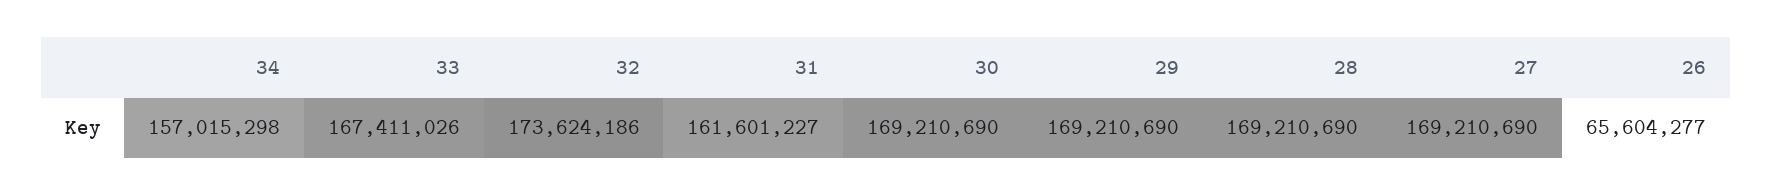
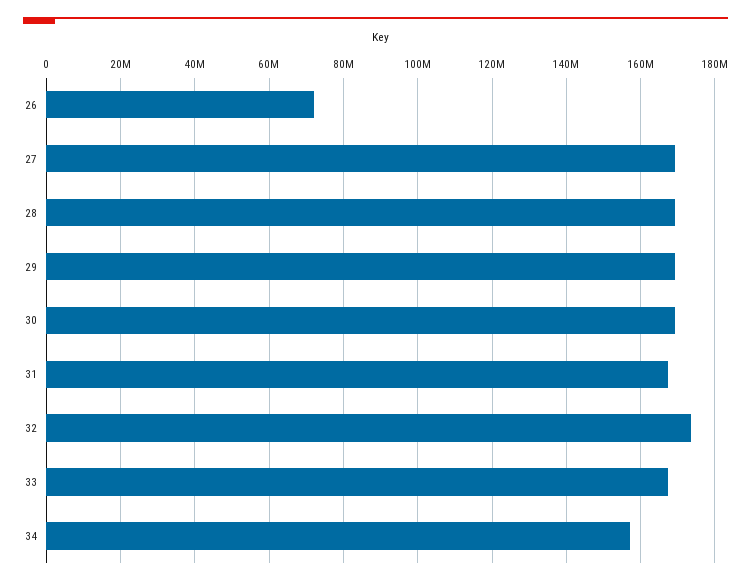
31: 161601227 -> 168000000
26: 65604277 -> 72000000

